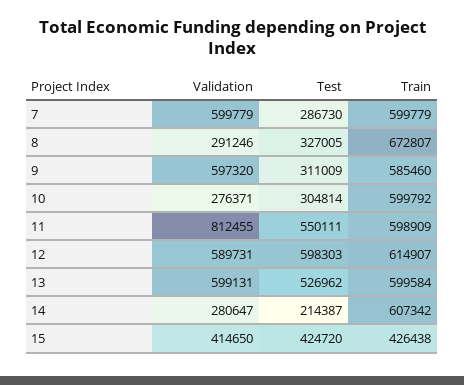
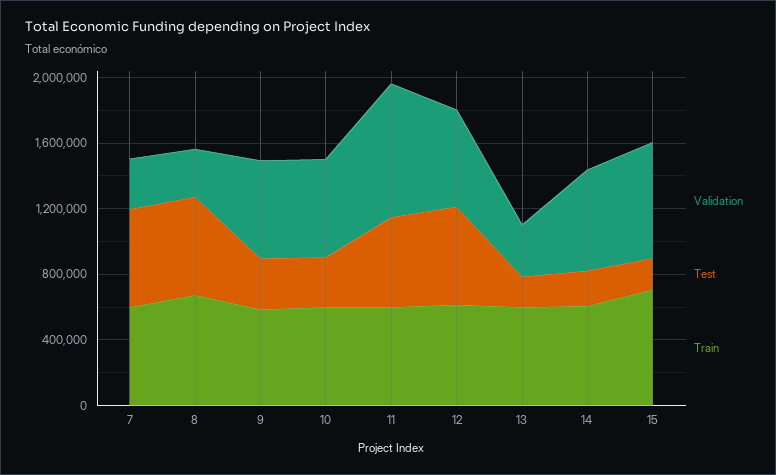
Validation, 7: 599779 -> 300000
Test, 7: 286730 -> 600000
Test, 8: 327005 -> 600000
Validation, 10: 276371 -> 600000
Validation, 13: 599131 -> 300000
Test, 13: 526962 -> 200000
Validation, 14: 280647 -> 600000
Validation, 15: 414650 -> 700000
Test, 15: 424720 -> 200000
Train, 15: 426438 -> 700000

